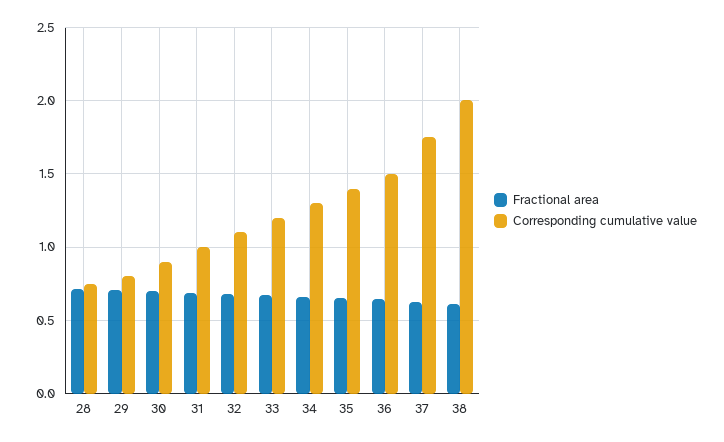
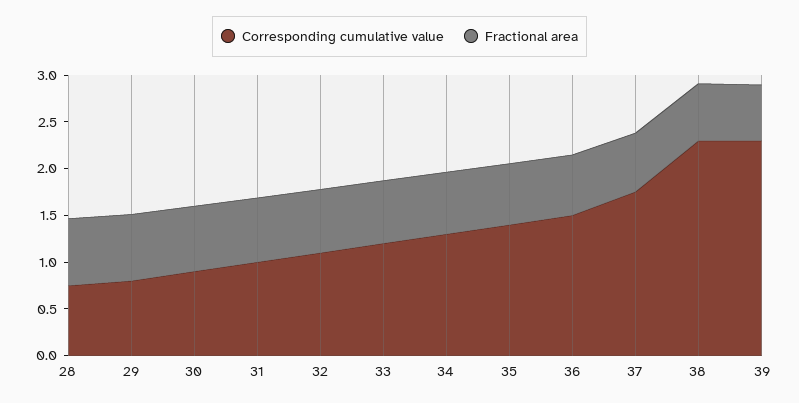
Corresponding cumulative value, 38: 2 -> 2.3
Corresponding cumulative value, 39: none -> 2.3
Fractional area, 39: none -> 0.6

